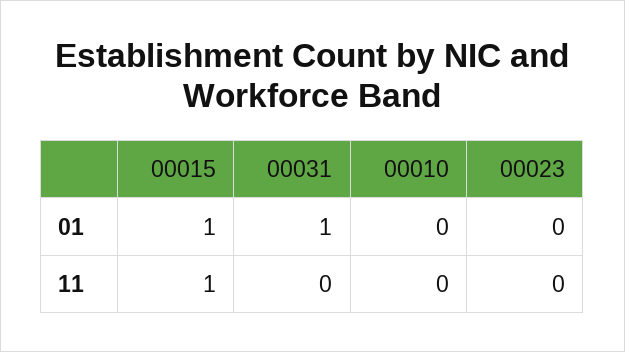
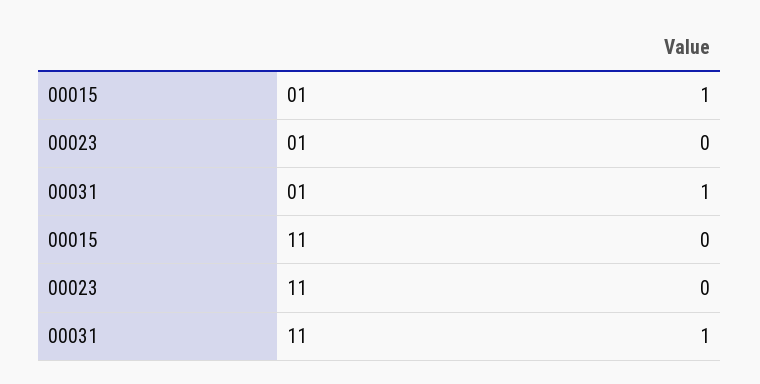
00010, 01: 0 -> none
00015, 11: 1 -> 0
00031, 11: 0 -> 1
00010, 11: 0 -> none

